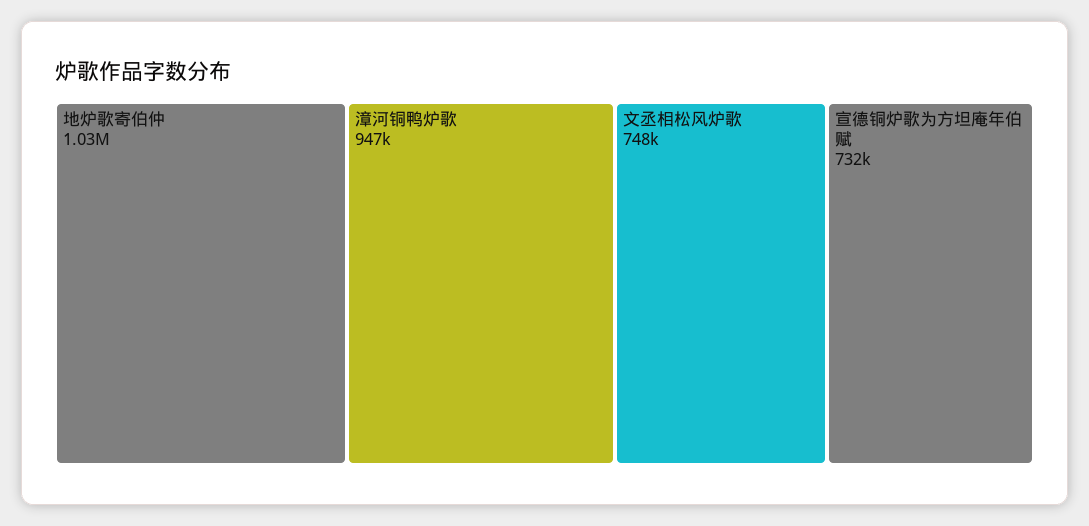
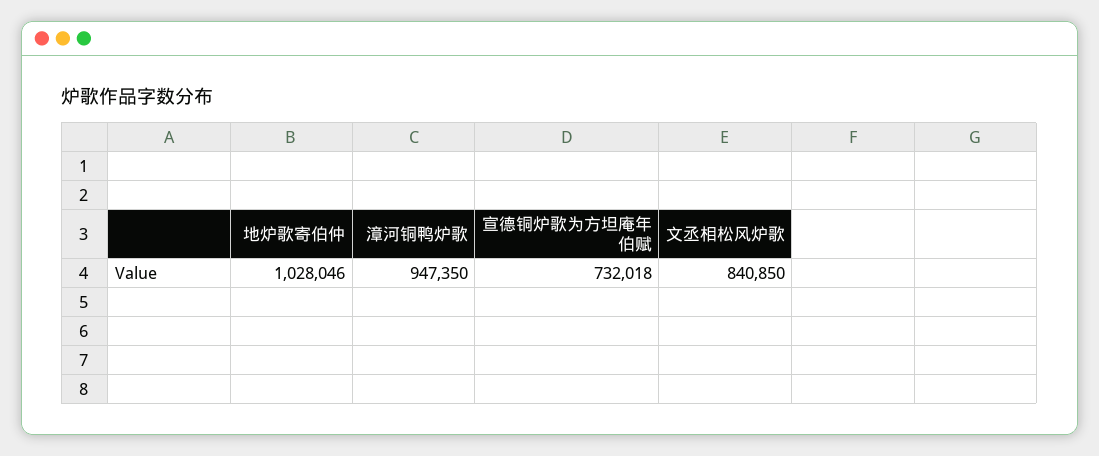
文丞相松风炉歌: 748000 -> 840850

